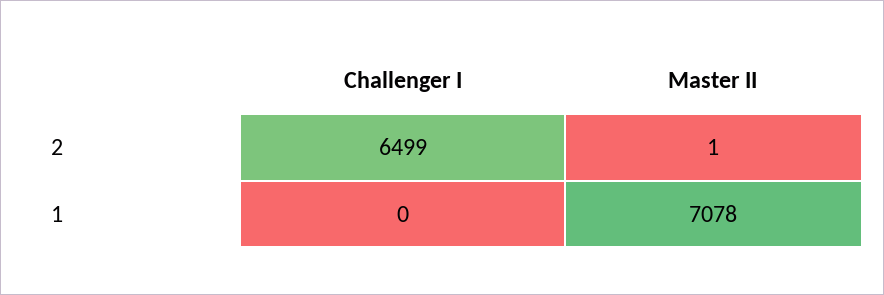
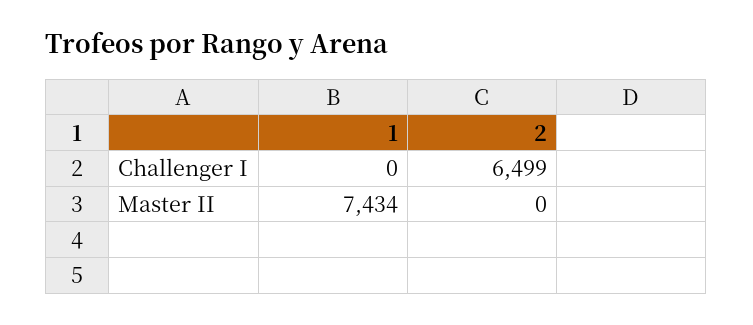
Master II, 2: 1 -> 0
Master II, 1: 7078 -> 7434

